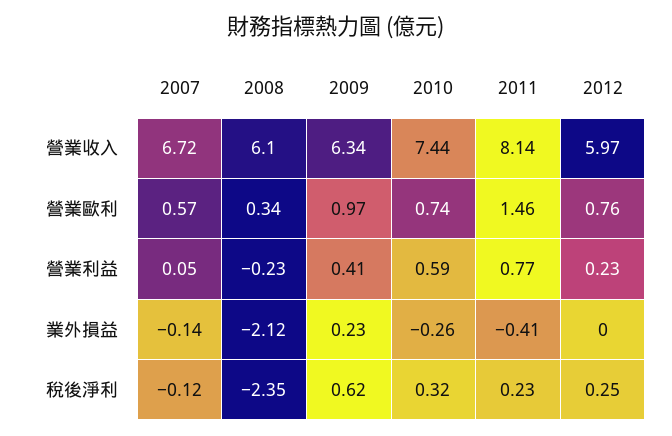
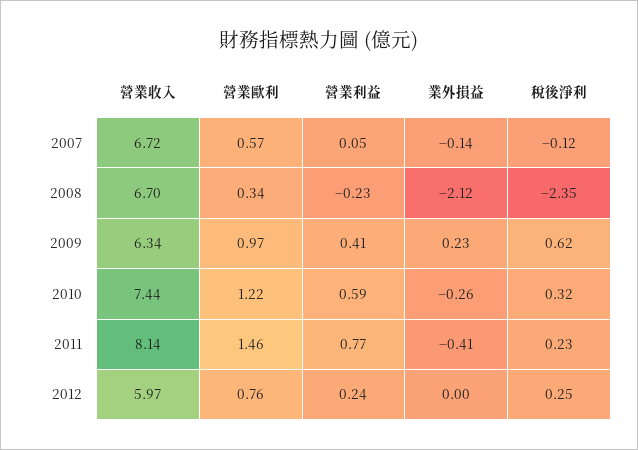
2008, 營業收入: 6.1 -> 6.7
2010, 營業歐利: 0.74 -> 1.22
2012, 營業利益: 0.23 -> 0.24

